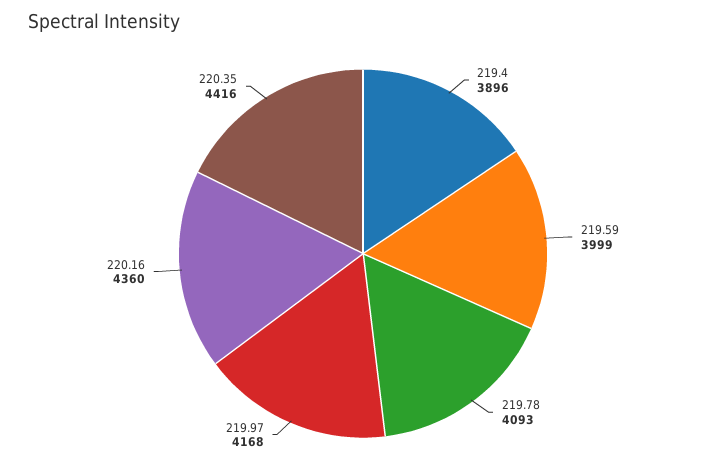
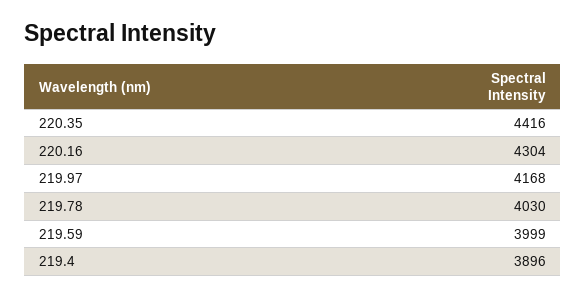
219.78: 4093 -> 4030
220.16: 4360 -> 4304

